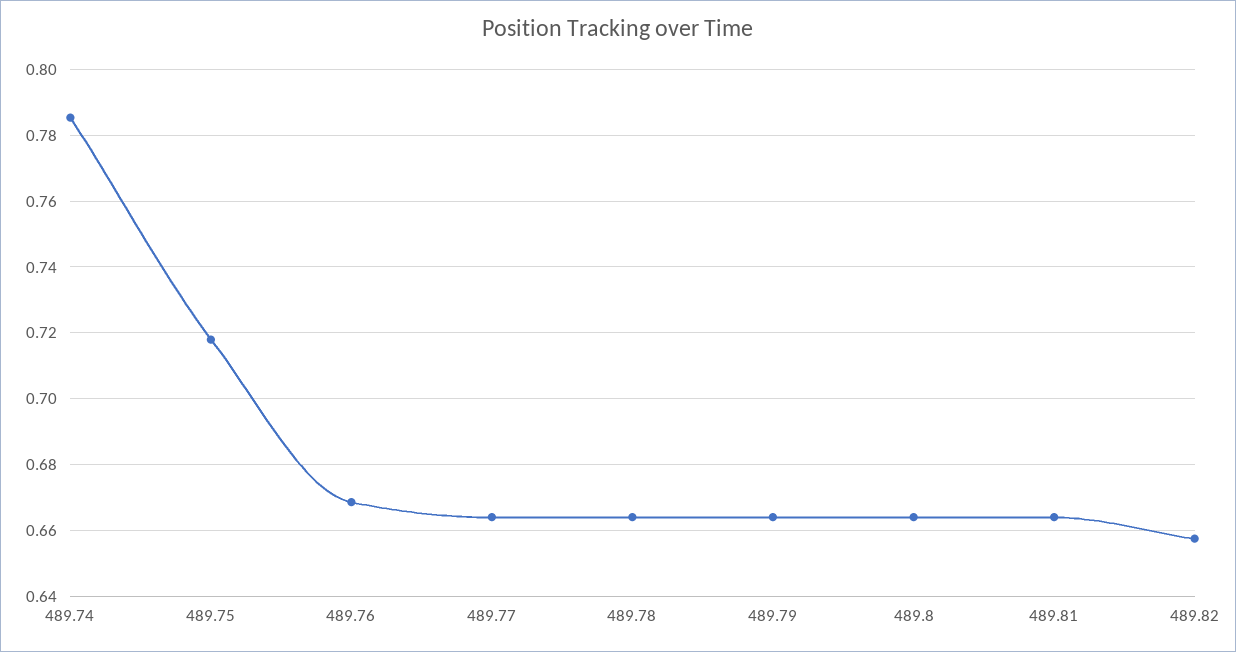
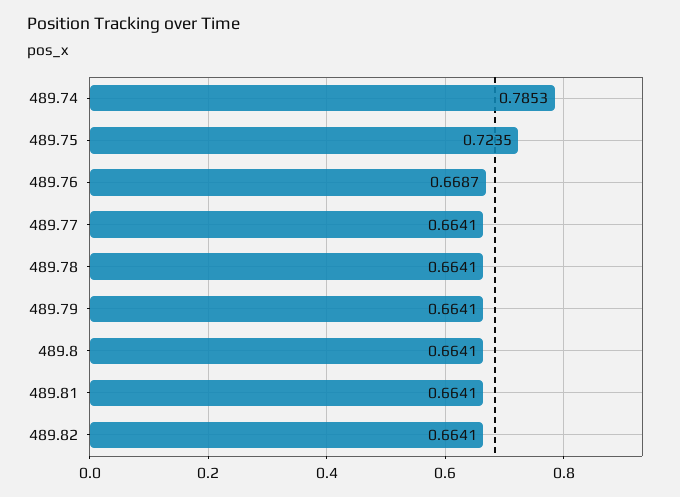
489.75: 0.718 -> 0.7235
489.82: 0.658 -> 0.6641

